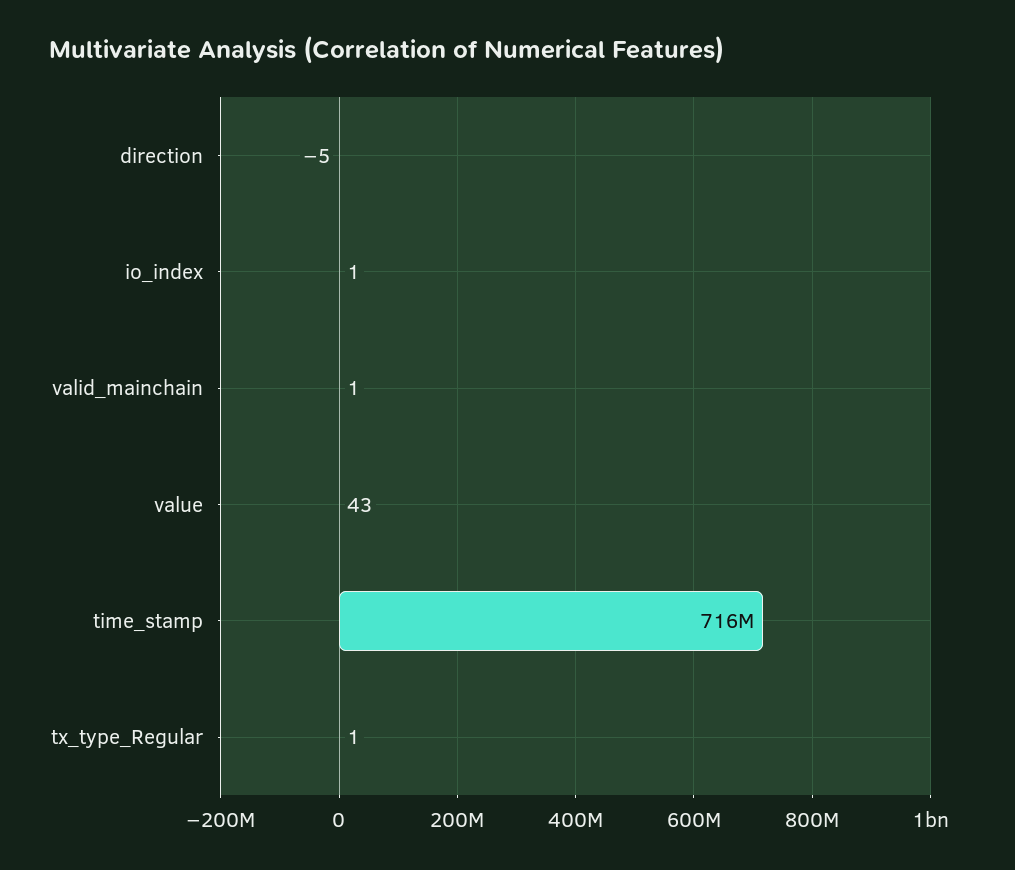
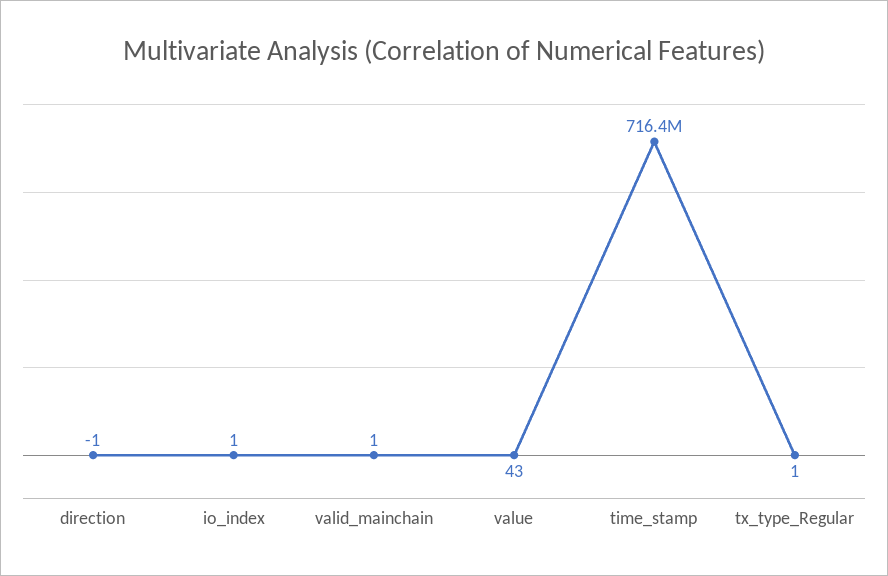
direction: -5 -> -1

